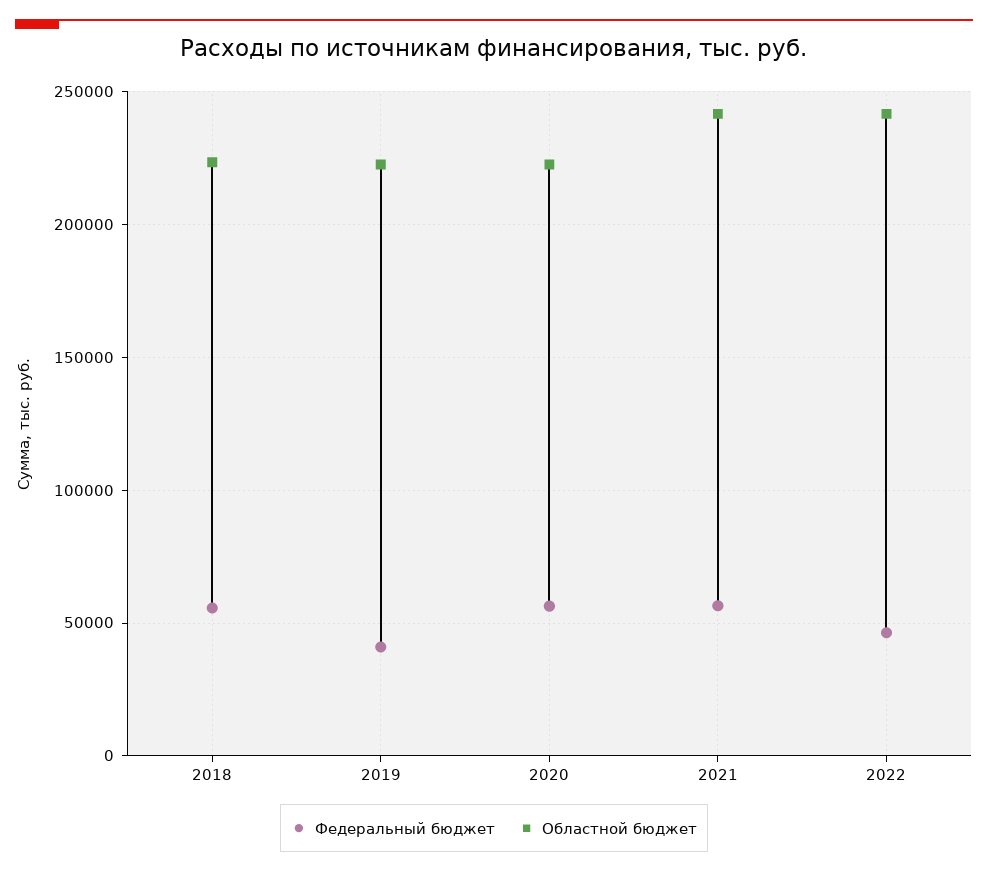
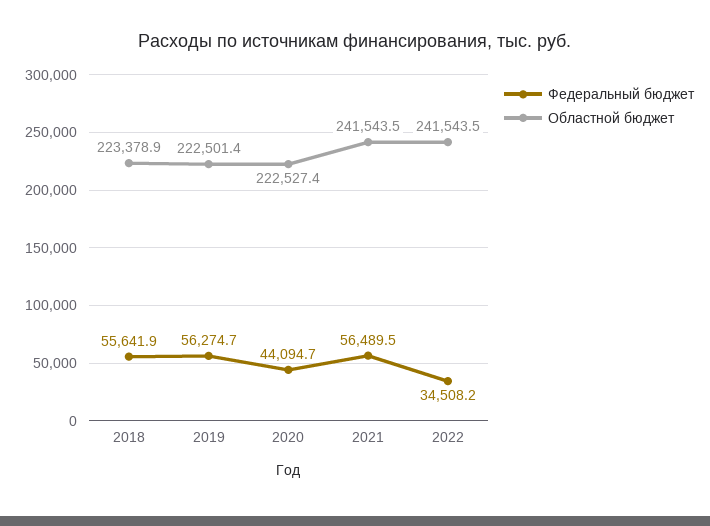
Федеральный бюджет, 2019: 40000 -> 56274.7
Федеральный бюджет, 2020: 55000 -> 44094.7
Федеральный бюджет, 2022: 45000 -> 34508.2

